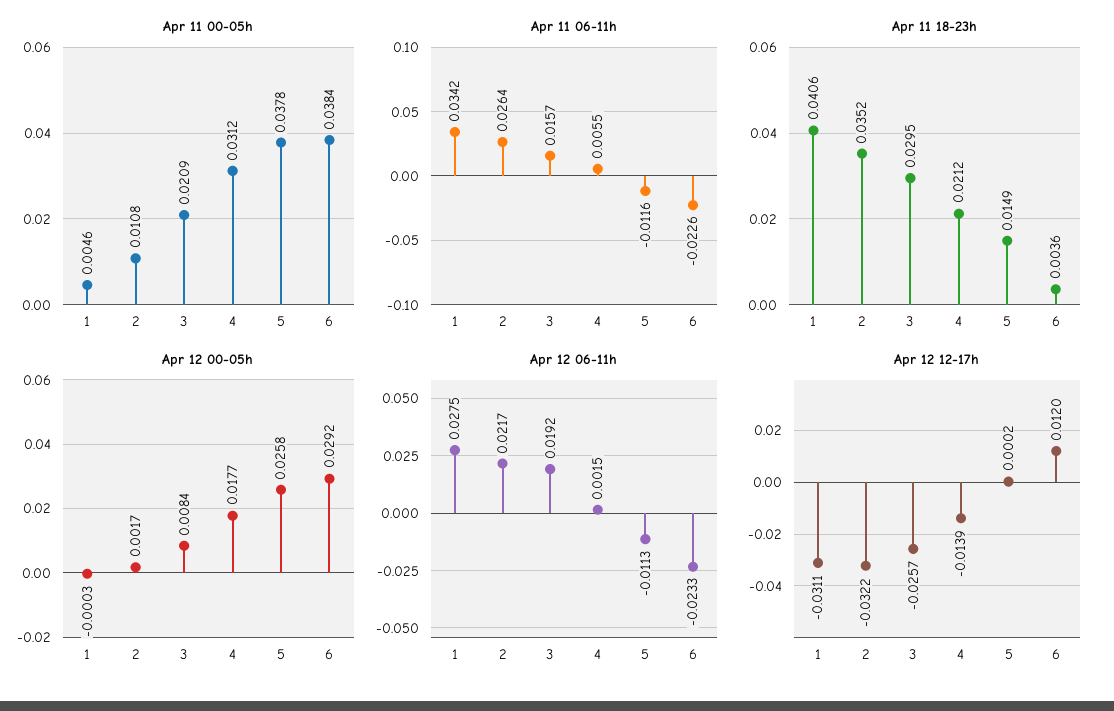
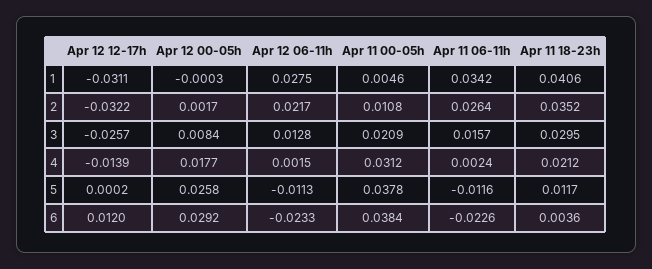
Apr 11 06-11h, 4: 0.0055 -> 0.0024
Apr 11 18-23h, 5: 0.0149 -> 0.0117
Apr 12 06-11h, 3: 0.0192 -> 0.0128

